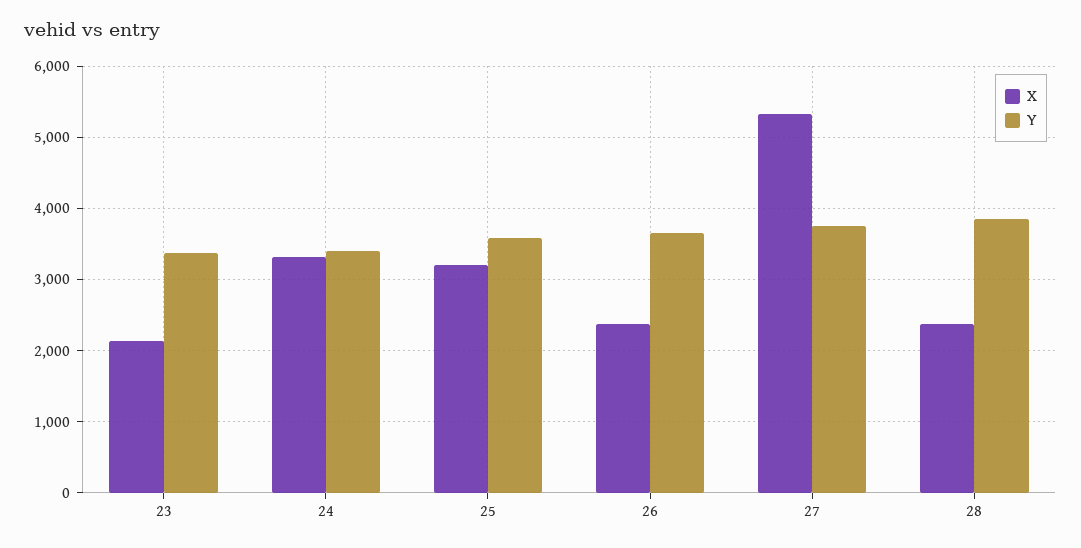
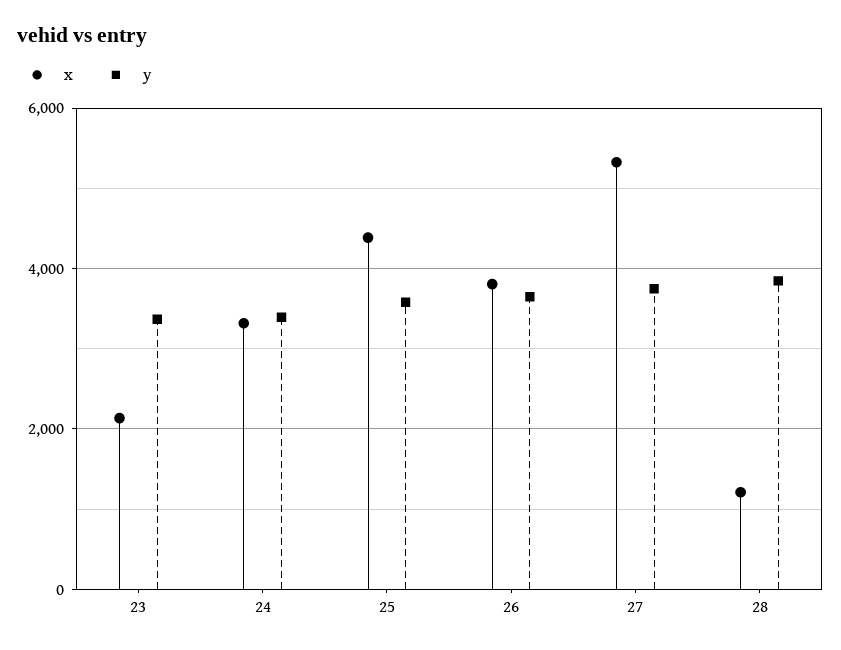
X, 25: 3200 -> 4400
X, 26: 2400 -> 3800
X, 28: 2400 -> 1200

